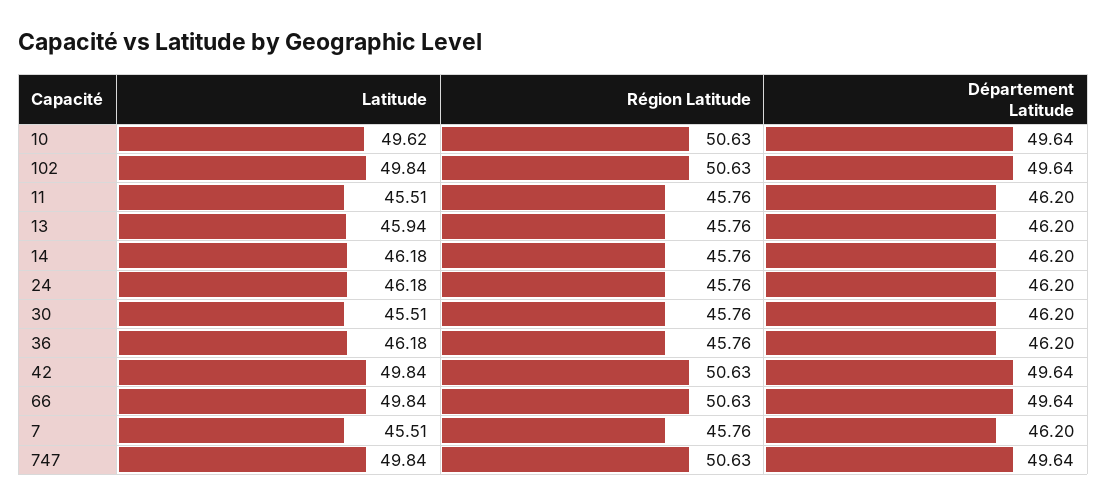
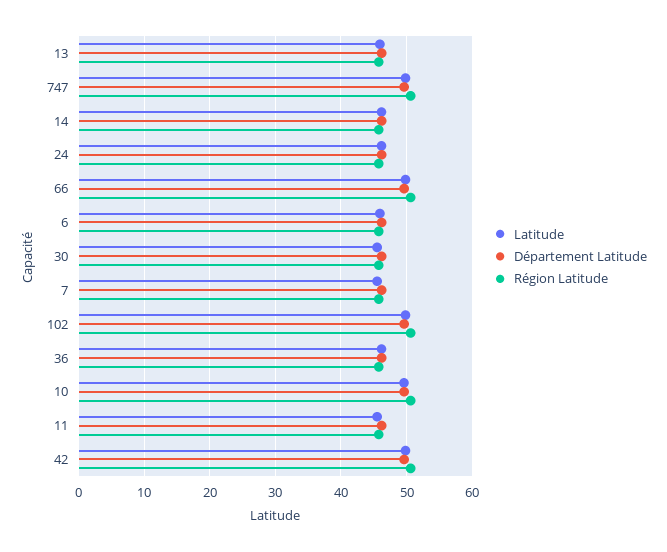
Latitude, 6: none -> 46
Département Latitude, 6: none -> 46
Région Latitude, 6: none -> 46

